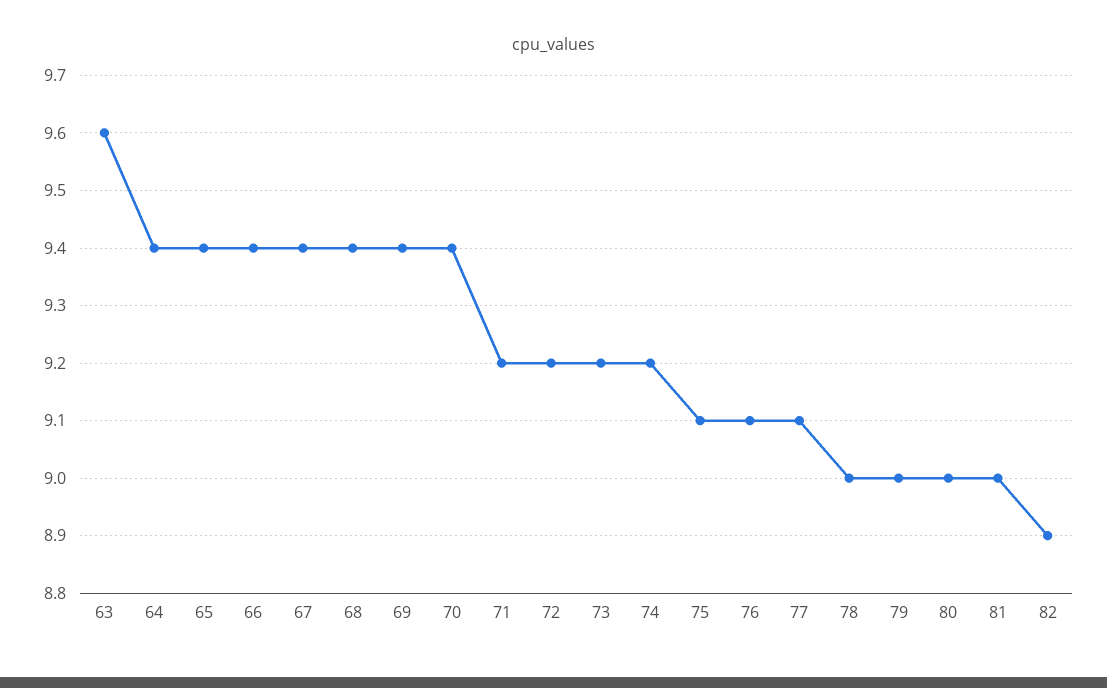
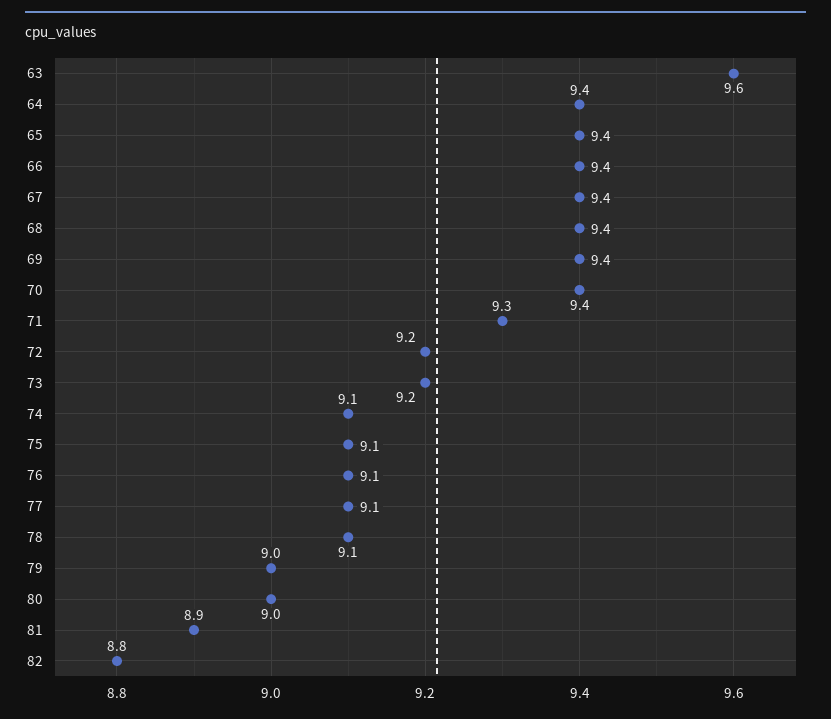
71: 9.2 -> 9.3
74: 9.2 -> 9.1
78: 9 -> 9.1
81: 9 -> 8.9
82: 8.9 -> 8.8

